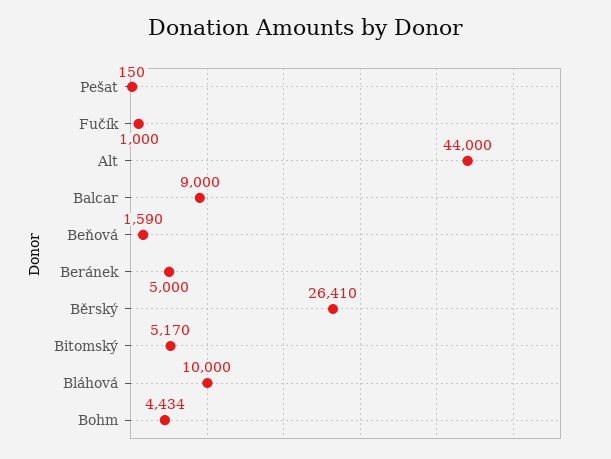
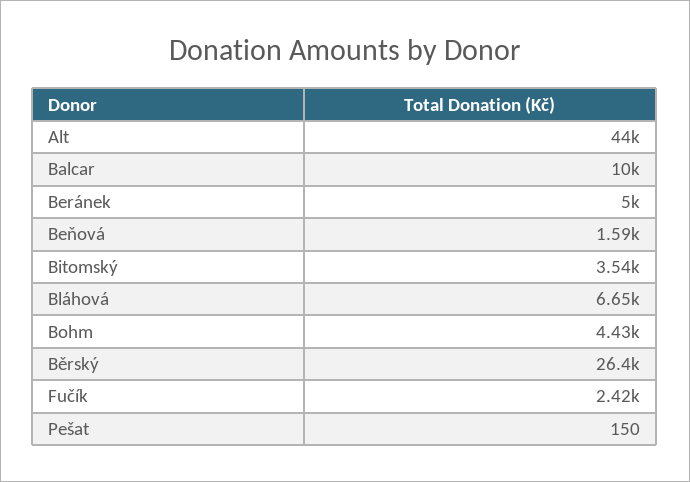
Fučík: 1000 -> 2420
Balcar: 9000 -> 10000
Bitomský: 5170 -> 3540
Bláhová: 10000 -> 6650

